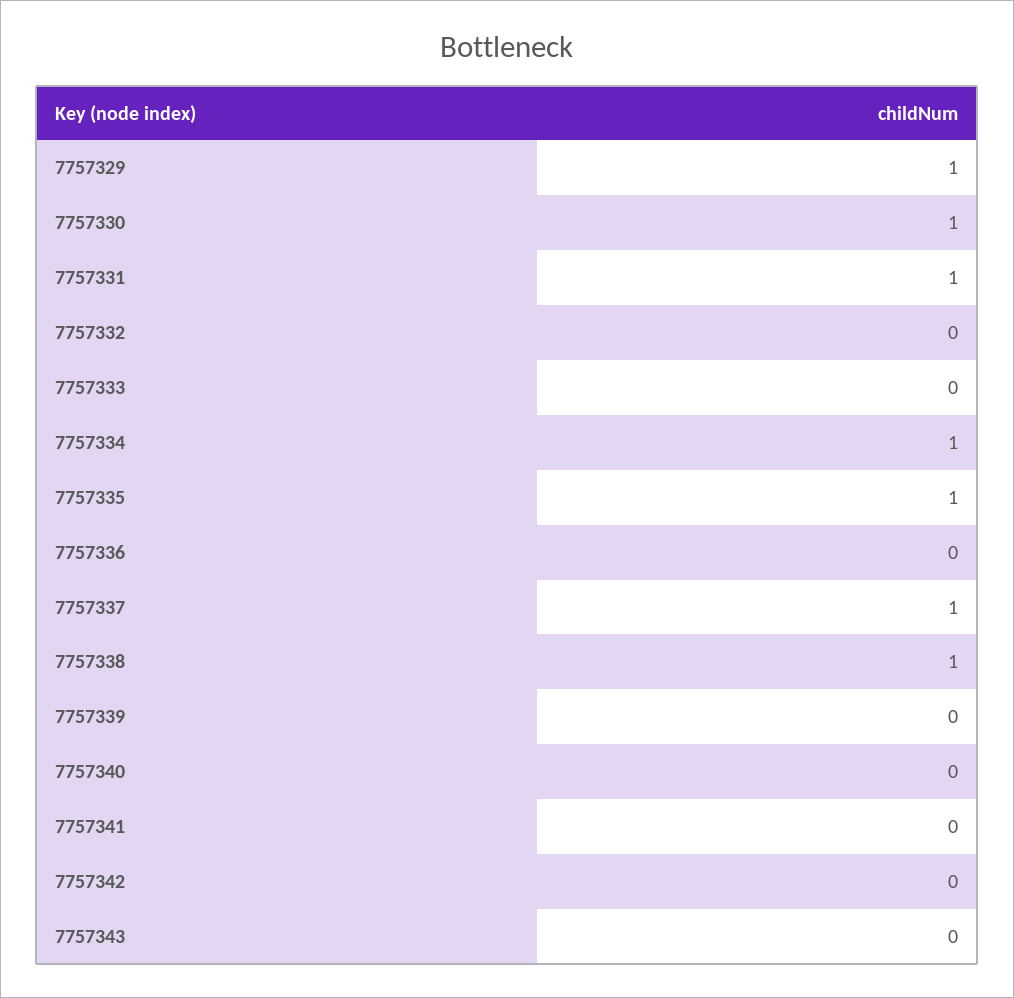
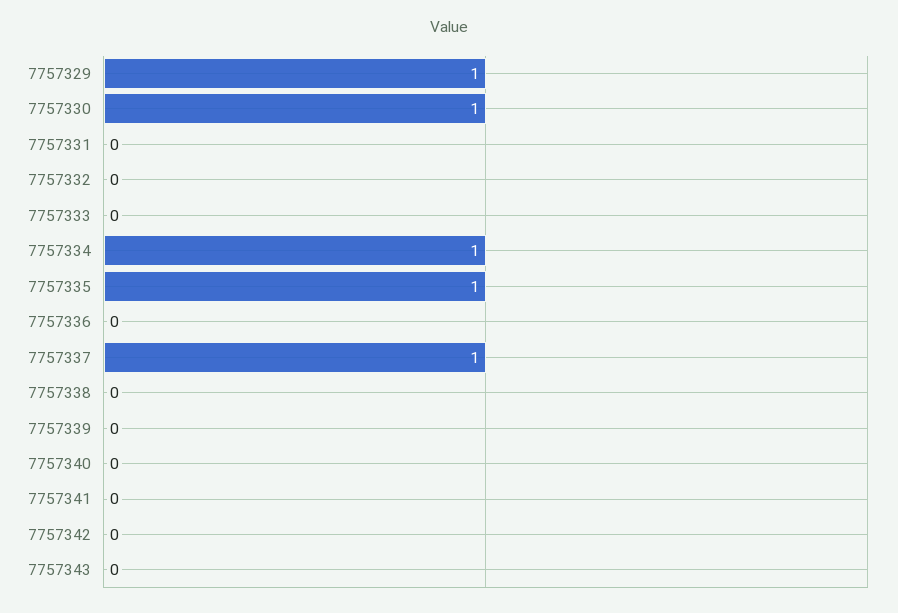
7757331: 1 -> 0
7757338: 1 -> 0

